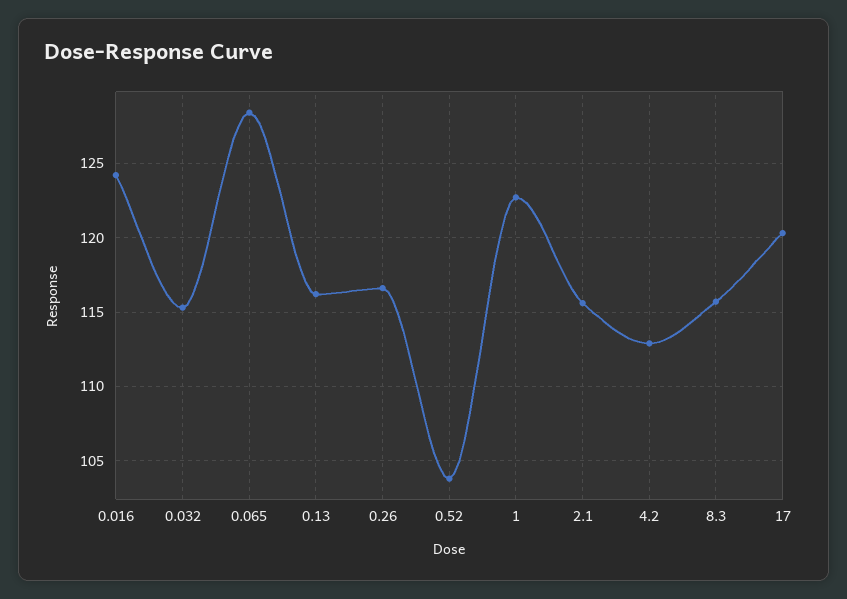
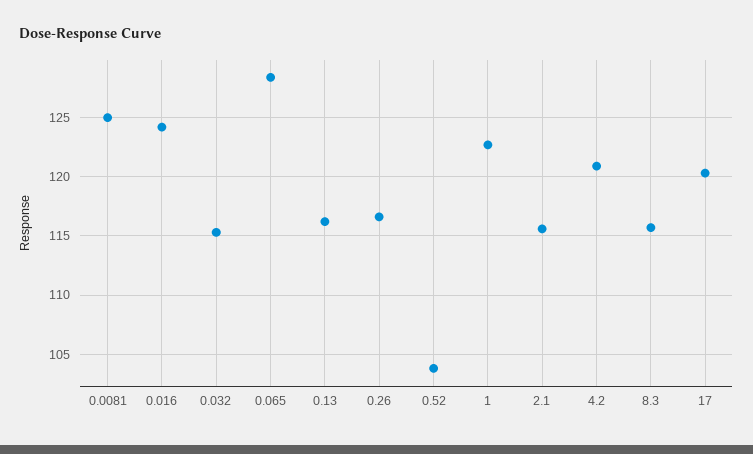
4.2: 113 -> 121
0.0081: none -> 125

